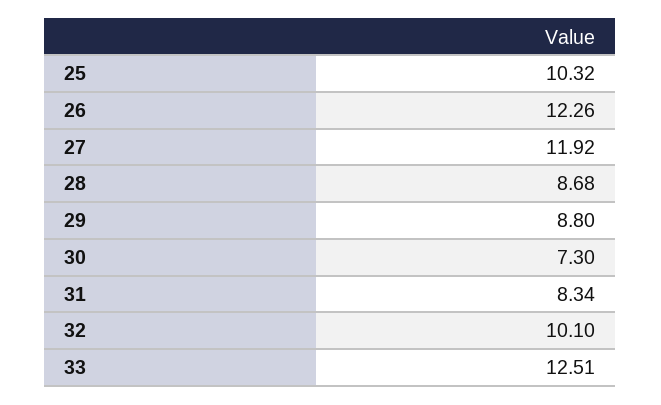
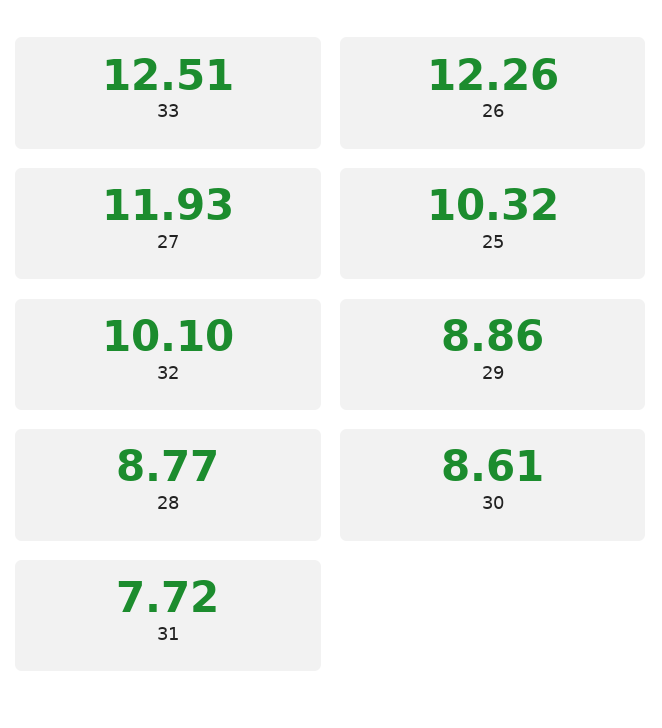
27: 11.92 -> 11.93
28: 8.68 -> 8.77
29: 8.8 -> 8.86
30: 7.3 -> 8.61
31: 8.34 -> 7.72

